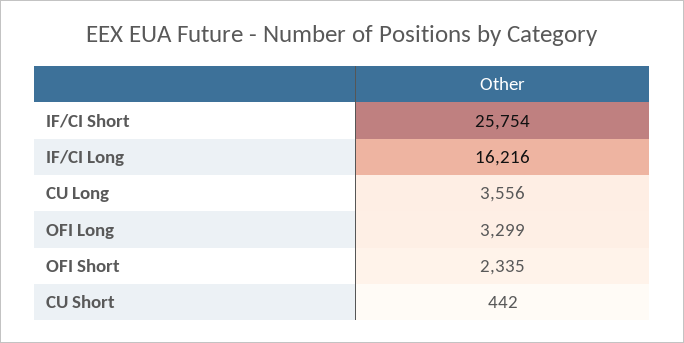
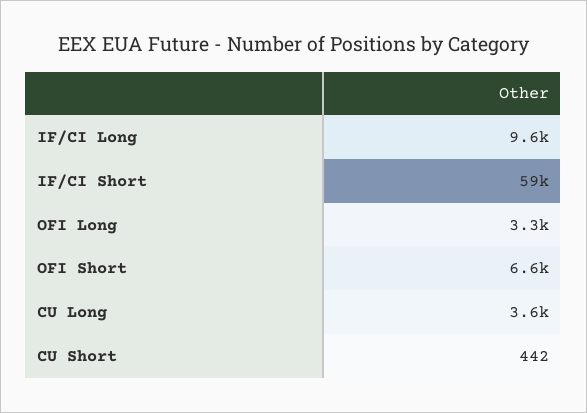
IF/CI Short: 25754 -> 59000
IF/CI Long: 16216 -> 9600
OFI Short: 2335 -> 6600

